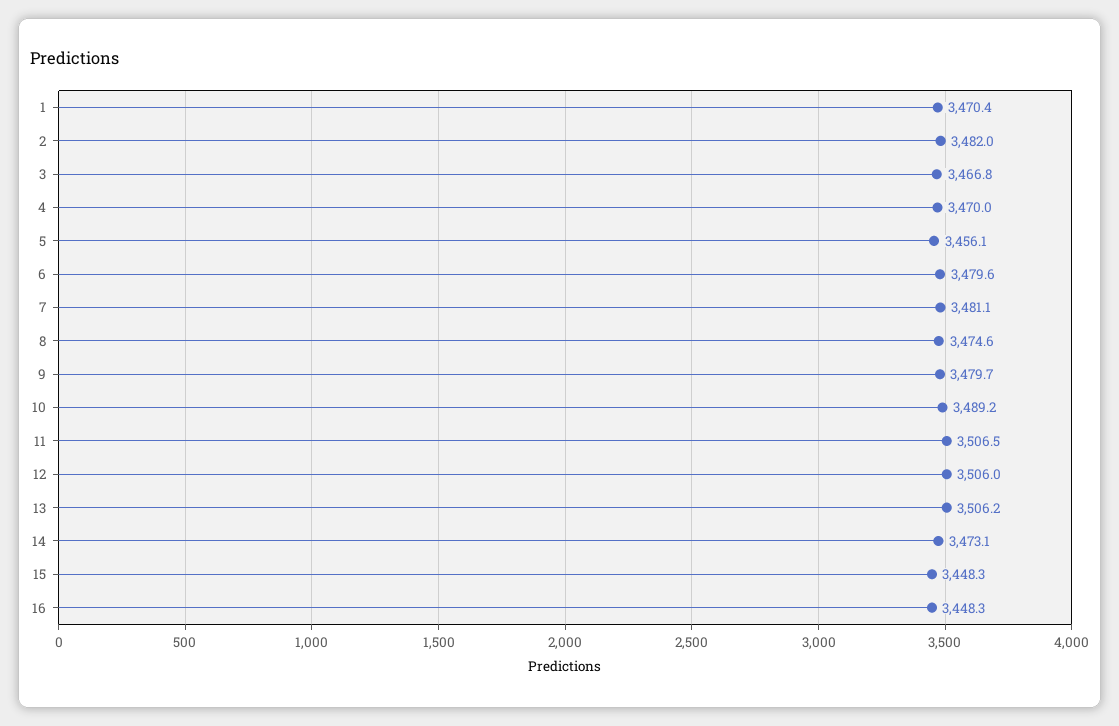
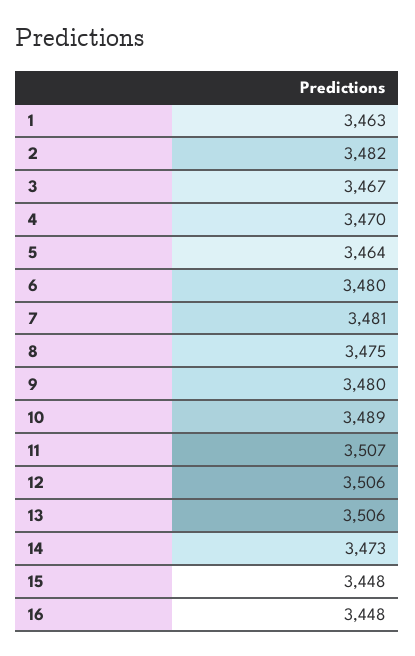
1: 3470.4 -> 3463
5: 3456.1 -> 3464

